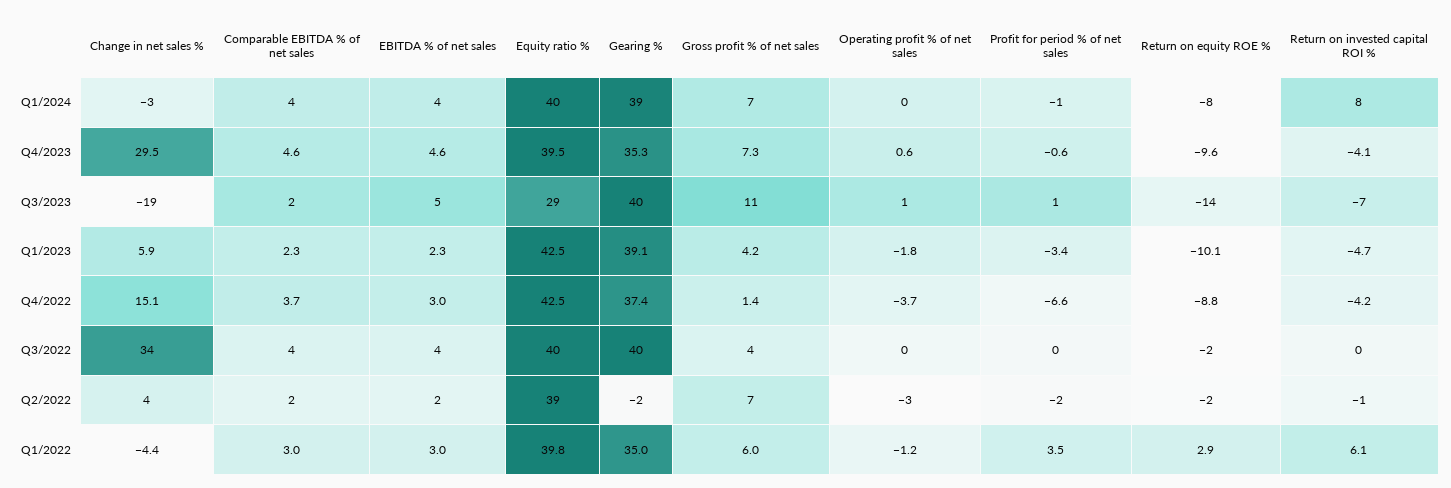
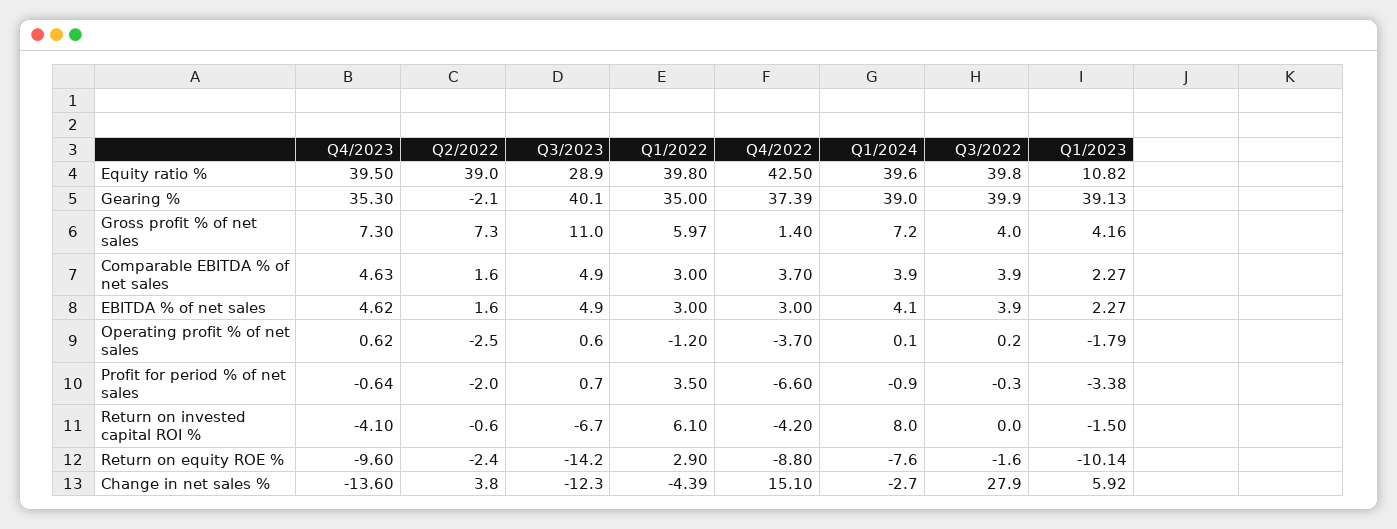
Change in net sales %, Q4/2023: 29.5 -> -13.6
Change in net sales %, Q3/2023: -19 -> -12.3
Comparable EBITDA % of net sales, Q3/2023: 2 -> 4.9
Equity ratio %, Q1/2023: 42.5 -> 10.82
Return on invested capital ROI %, Q1/2023: -4.7 -> -1.5
Change in net sales %, Q3/2022: 34 -> 27.9

